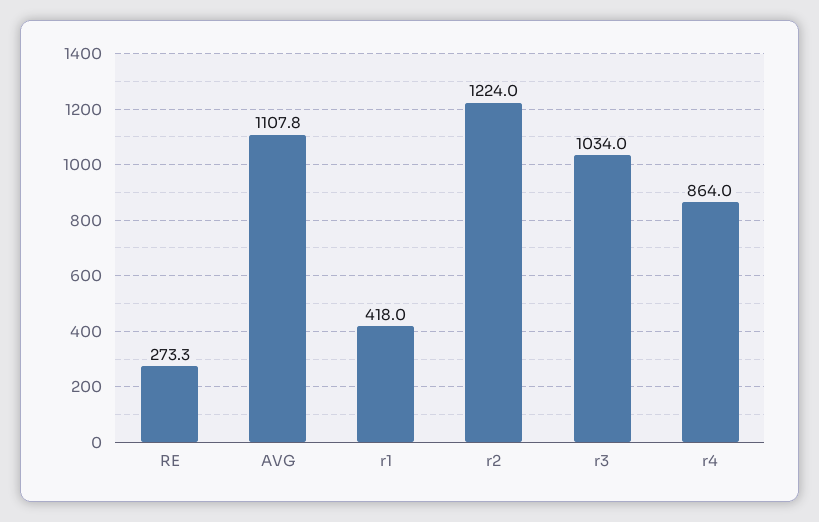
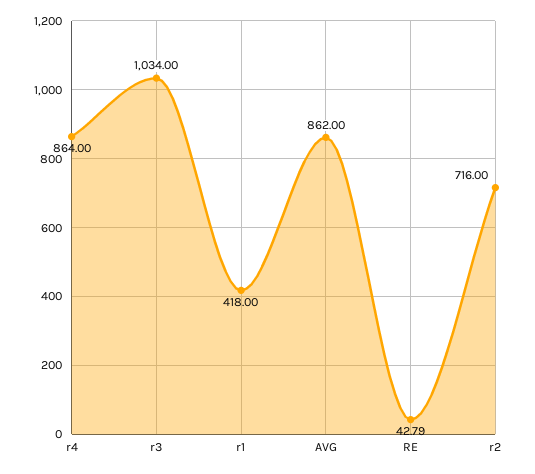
RE: 273.3 -> 42.79
AVG: 1107.8 -> 862
r2: 1224 -> 716

